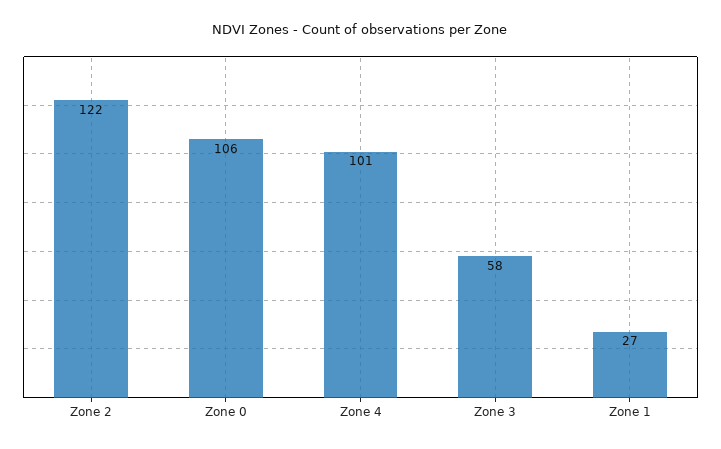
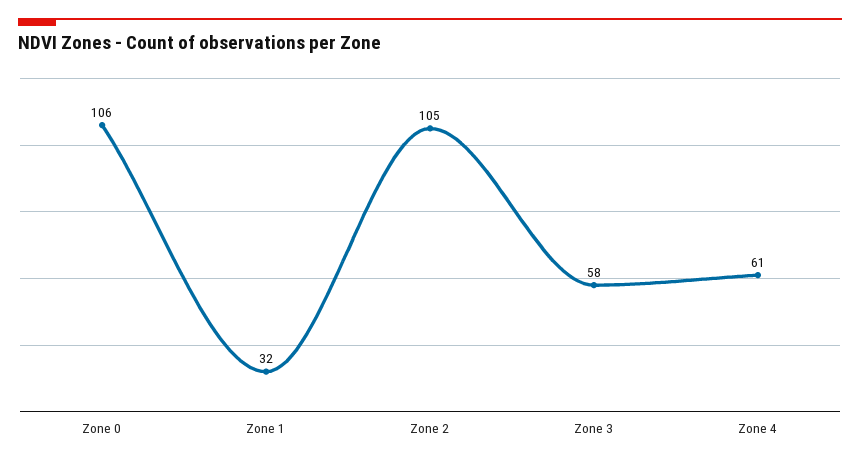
Zone 2: 122 -> 105
Zone 4: 101 -> 61
Zone 1: 27 -> 32

